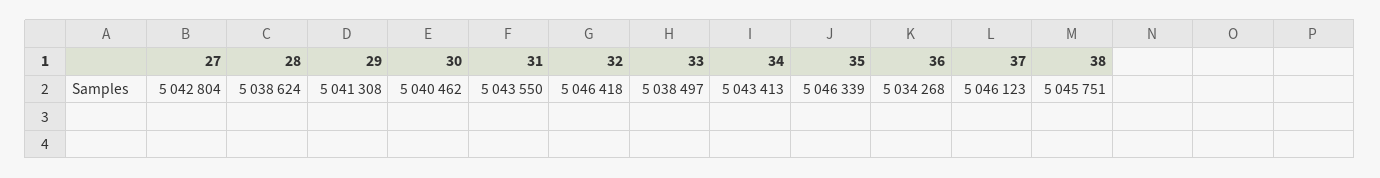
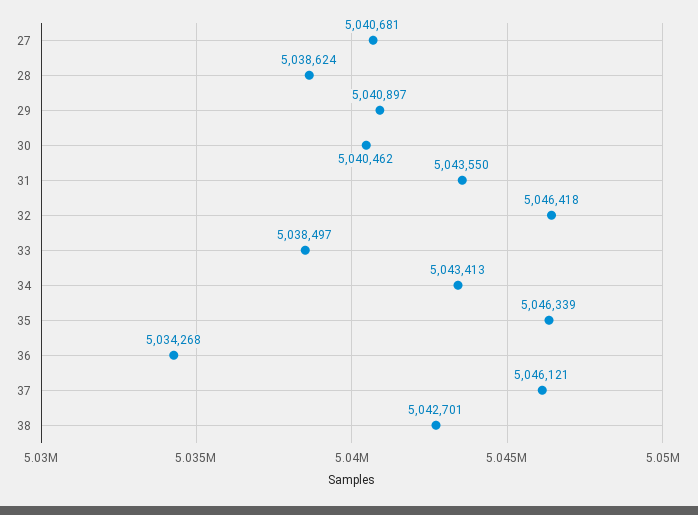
27: 5042804 -> 5040681
29: 5041308 -> 5040897
37: 5046123 -> 5046121
38: 5045751 -> 5042701

